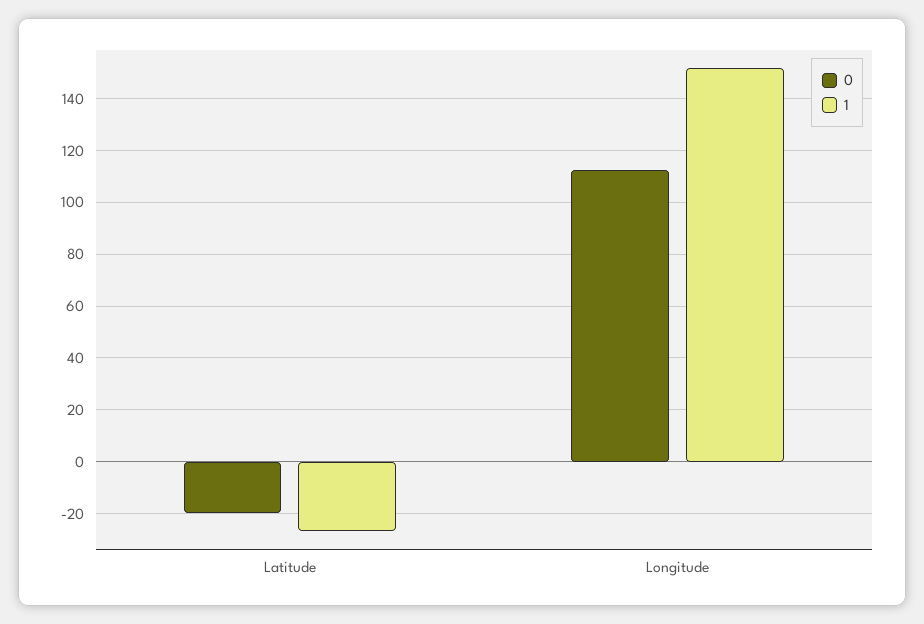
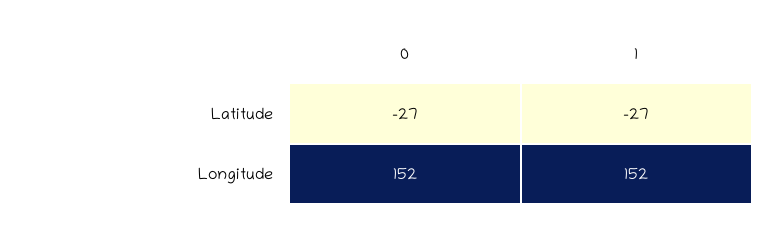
0, Latitude: -20 -> -27
0, Longitude: 112.5 -> 152

